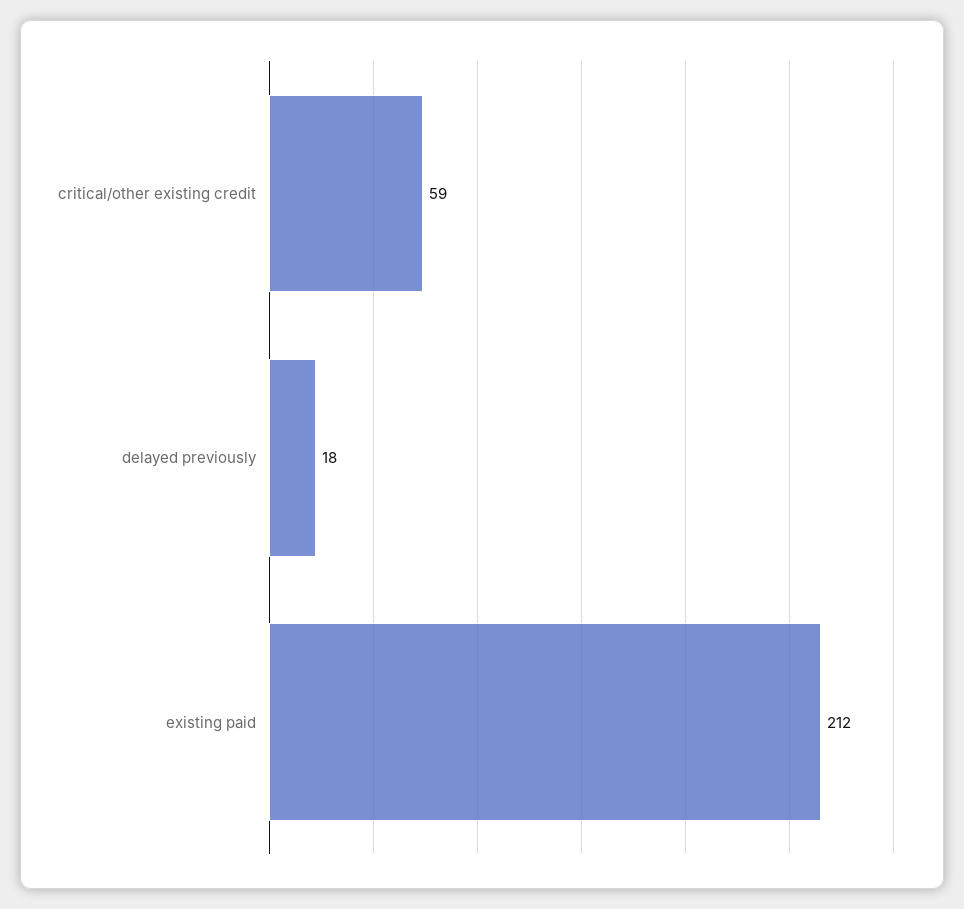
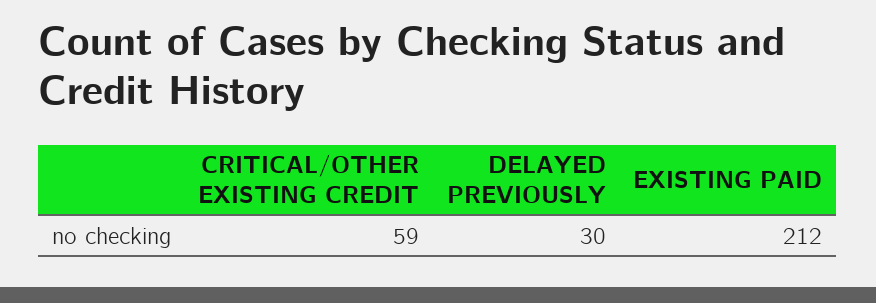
delayed previously: 18 -> 30

